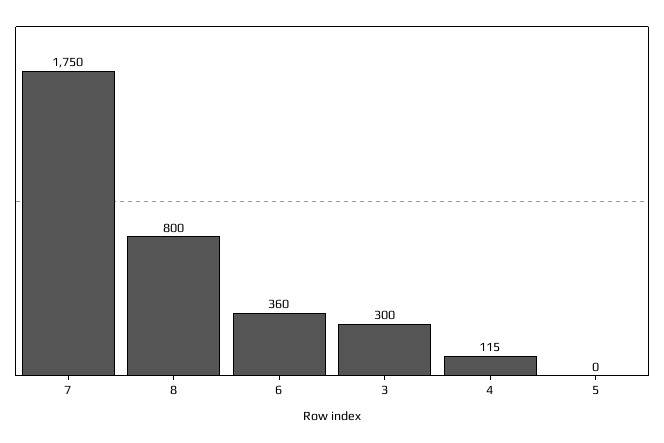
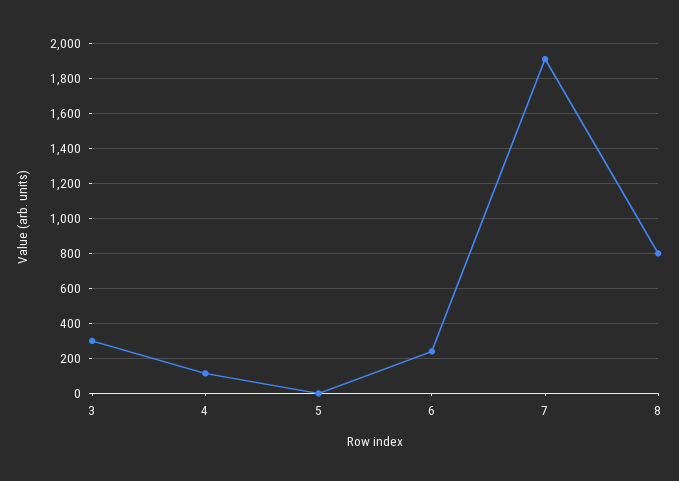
7: 1750 -> 1900
6: 360 -> 250

